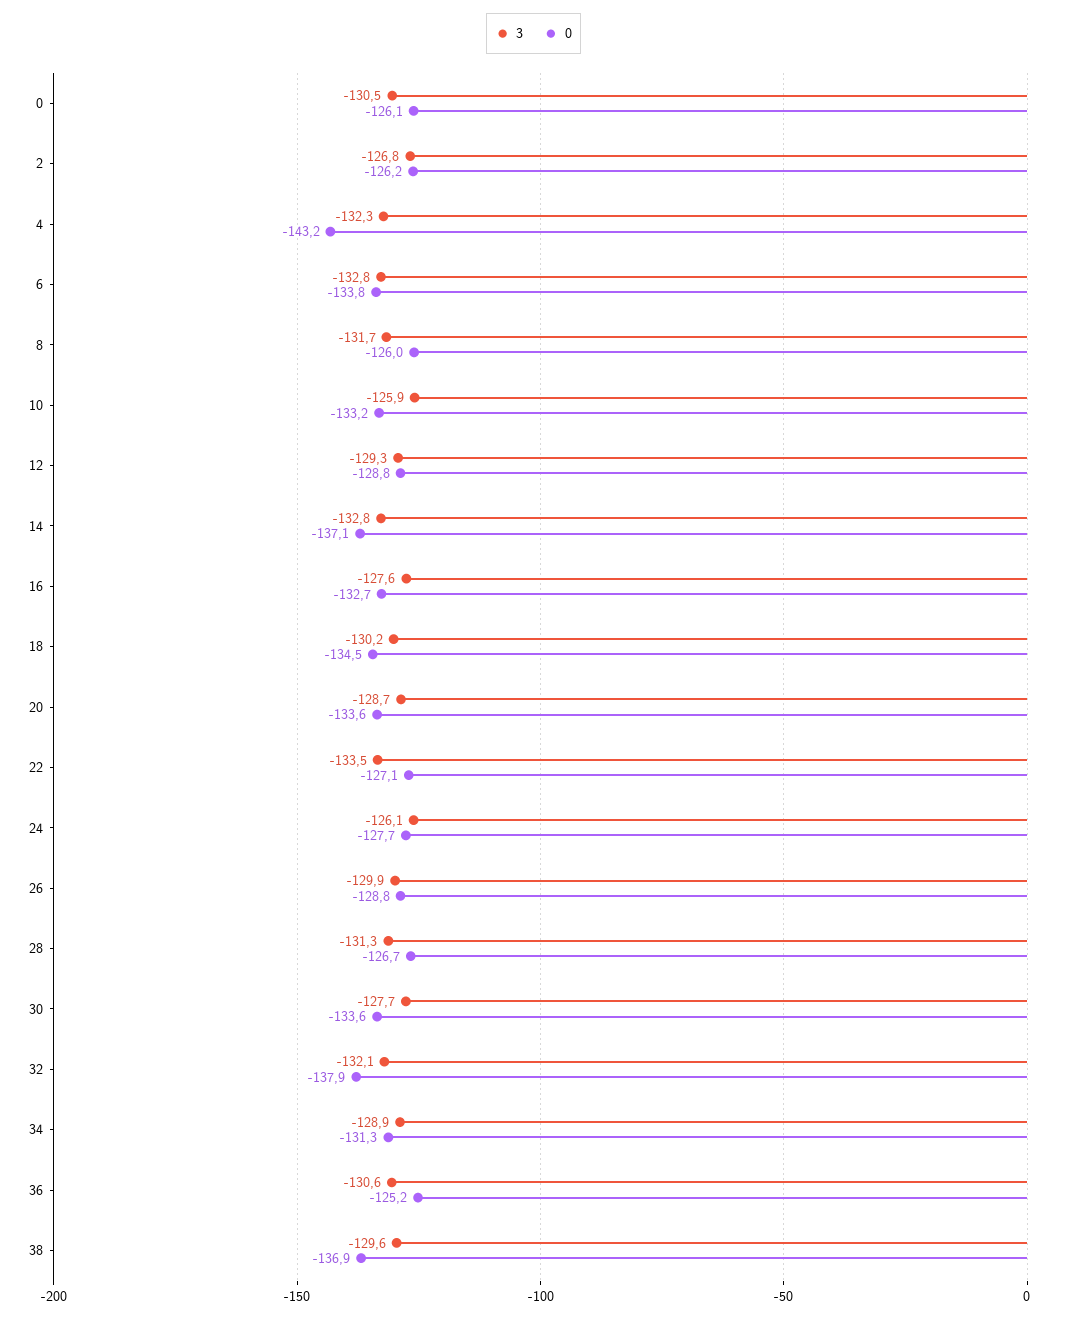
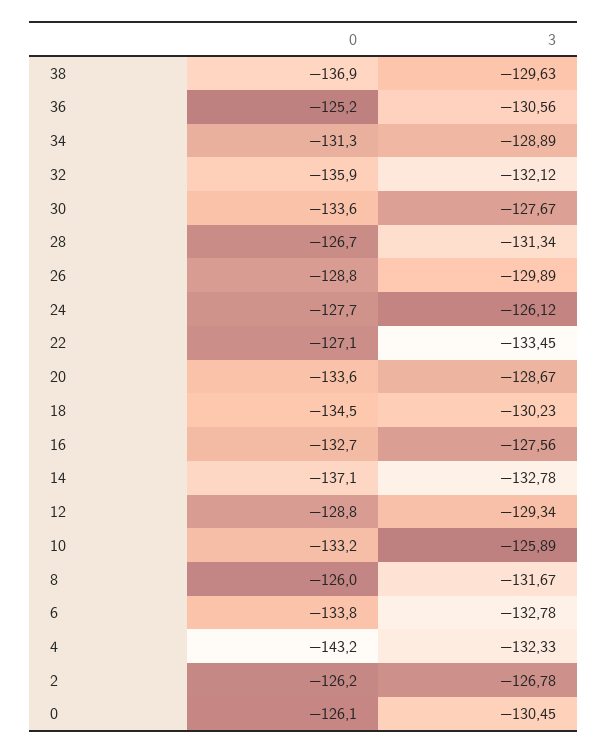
0, 32: -137.9 -> -135.9

